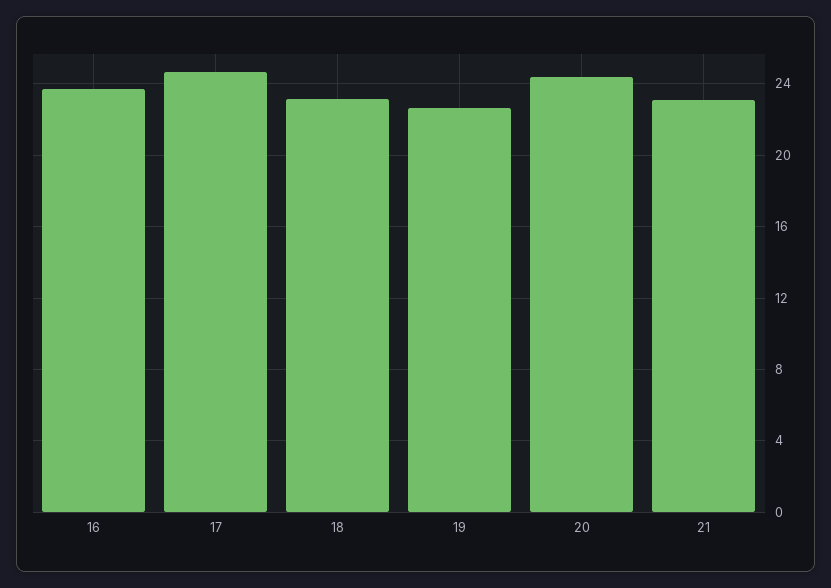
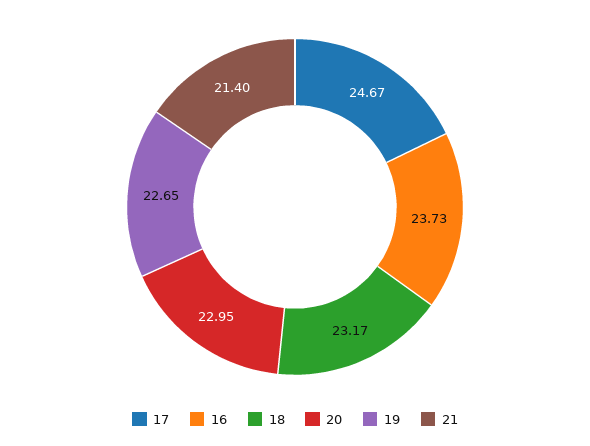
20: 24.5 -> 22.95
21: 23 -> 21.4

